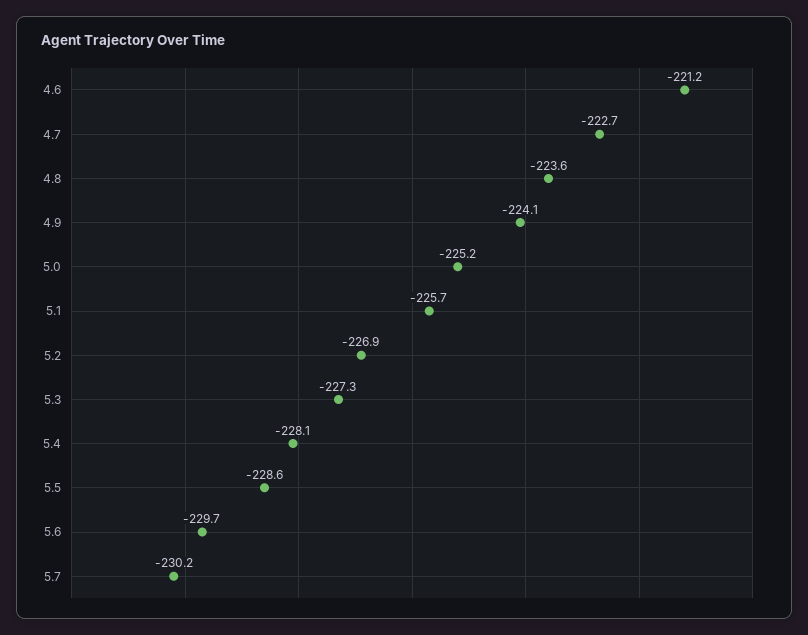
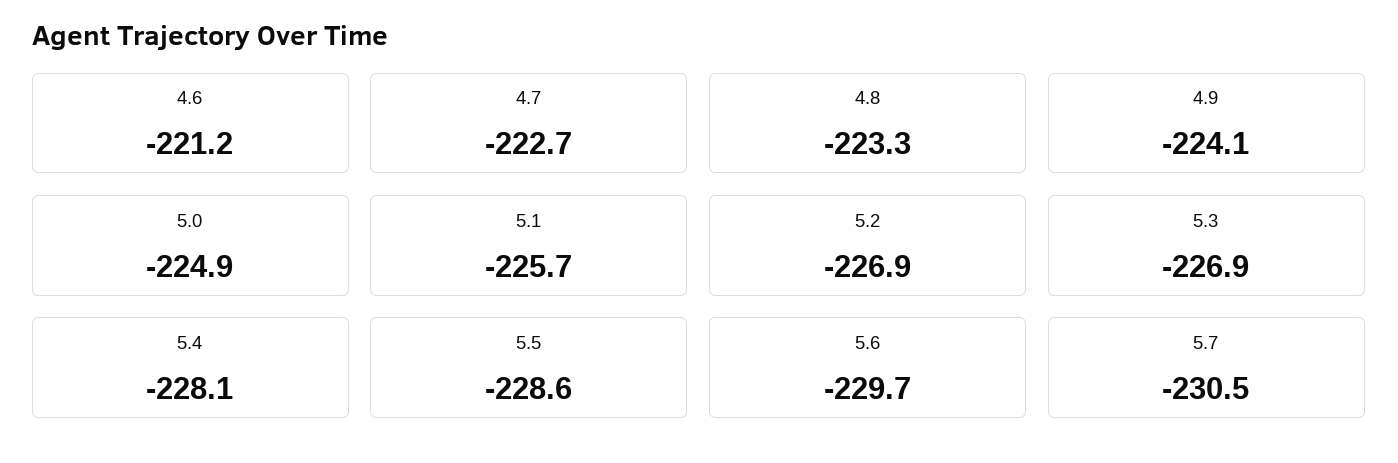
4.8: -223.6 -> -223.3
5.0: -225.2 -> -224.9
5.3: -227.3 -> -226.9
5.7: -230.2 -> -230.5

